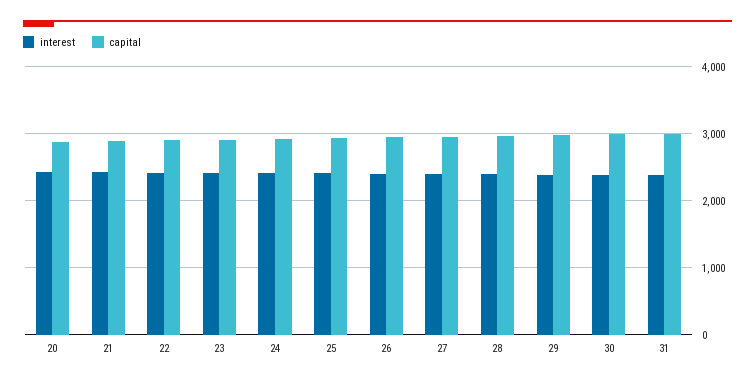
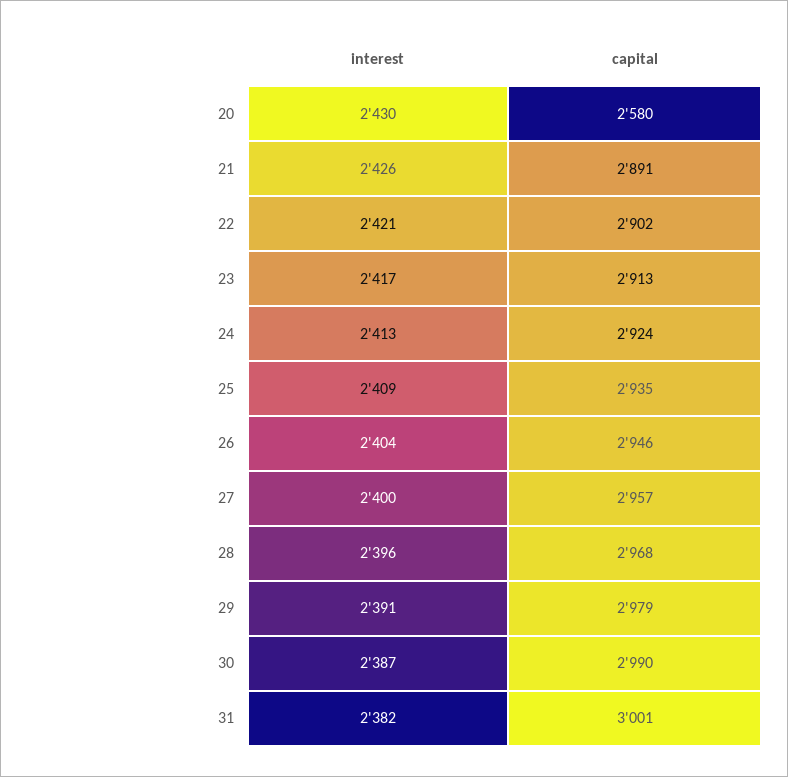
capital, 20: 2900 -> 2580

